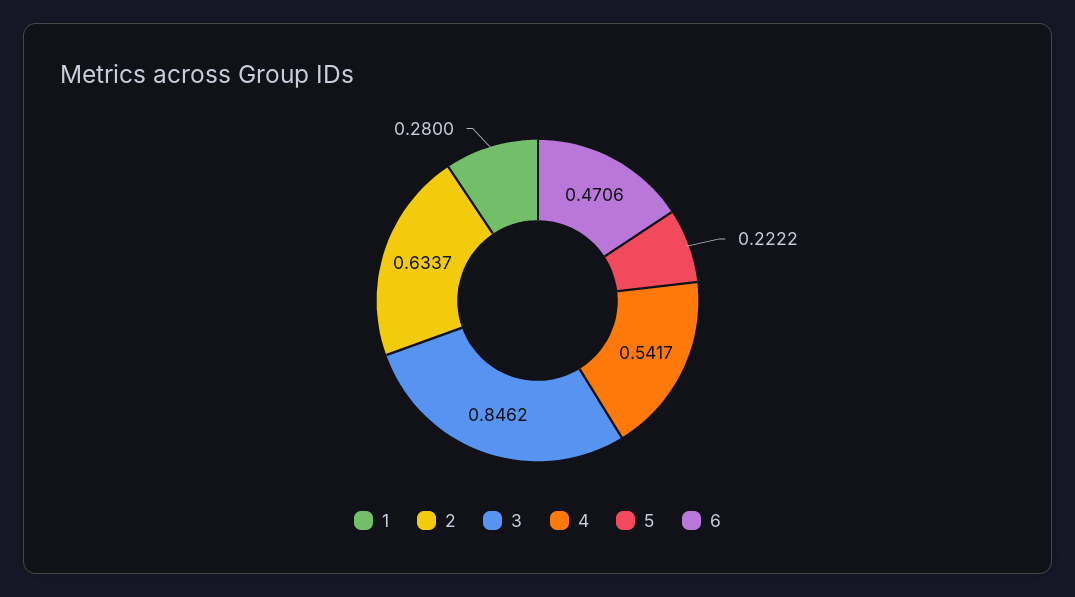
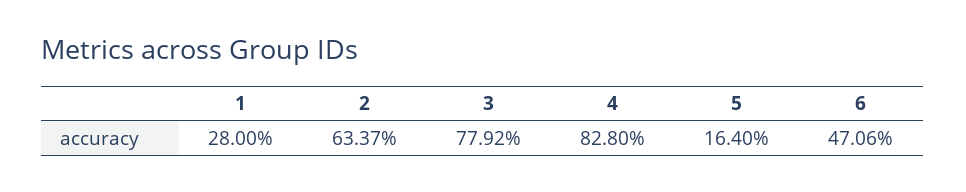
3: 0.8462 -> 0.7792
4: 0.5417 -> 0.828
5: 0.2222 -> 0.164

